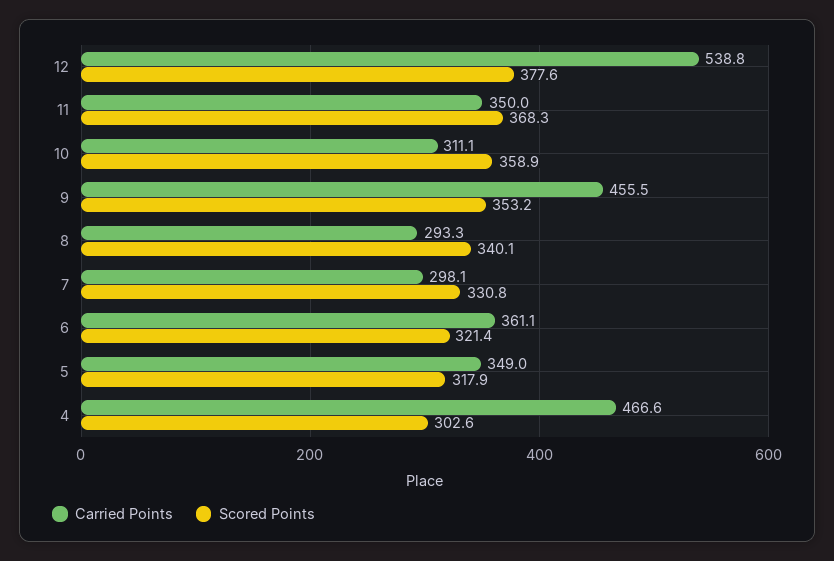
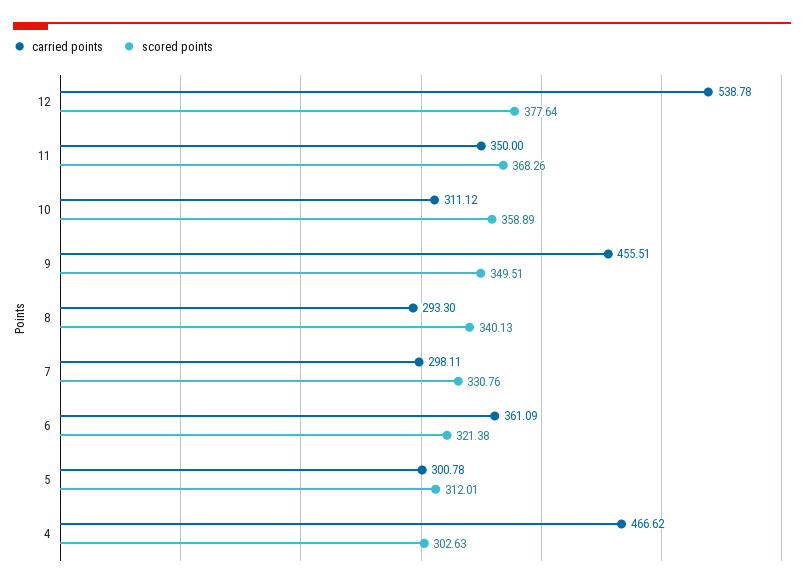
Scored Points, 9: 353.2 -> 349.51
Carried Points, 5: 349 -> 300.78
Scored Points, 5: 317.9 -> 312.01

